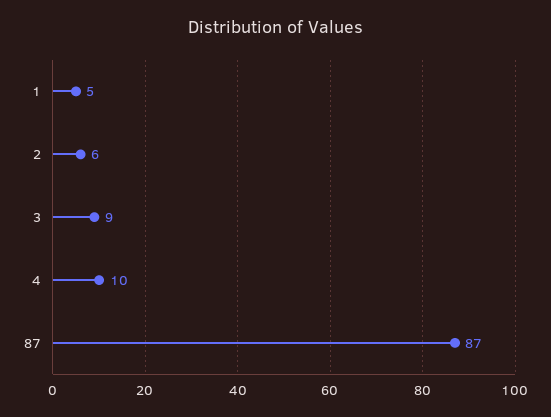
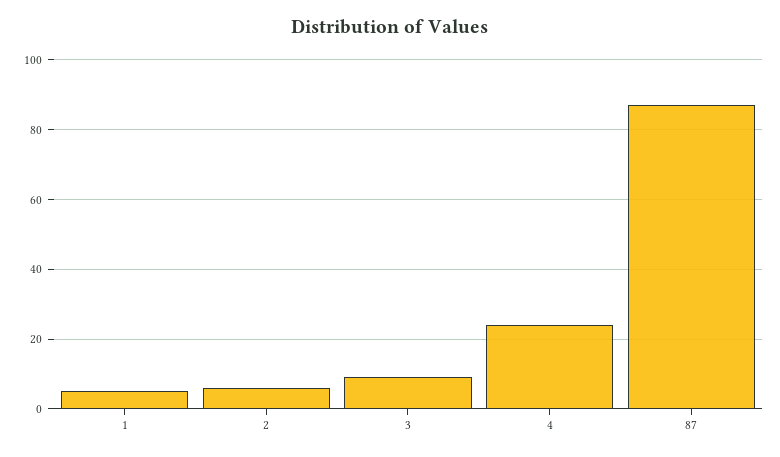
4: 10 -> 25

